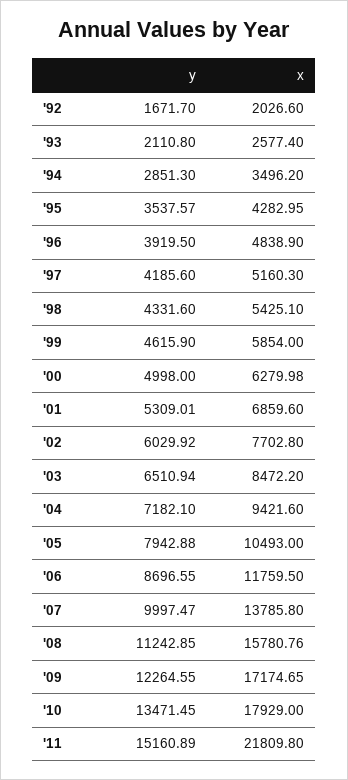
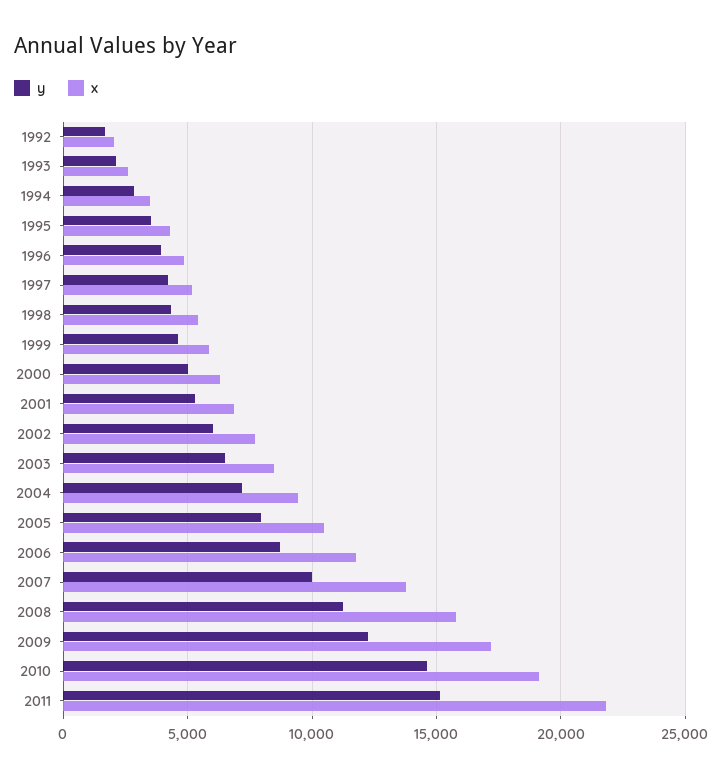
y, '10: 13471.45 -> 14500
x, '10: 17929 -> 19000

